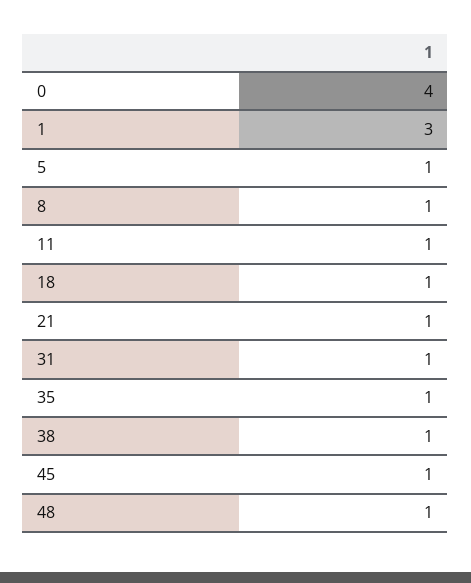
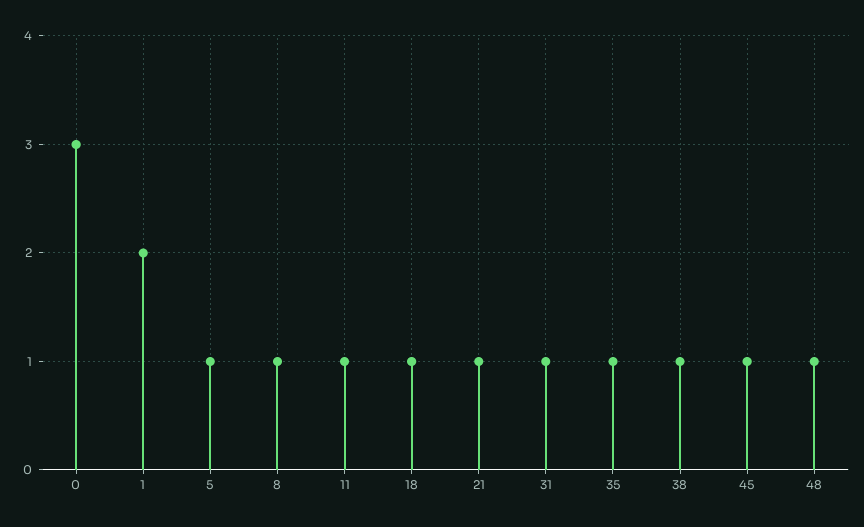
0: 4 -> 3
1: 3 -> 2

